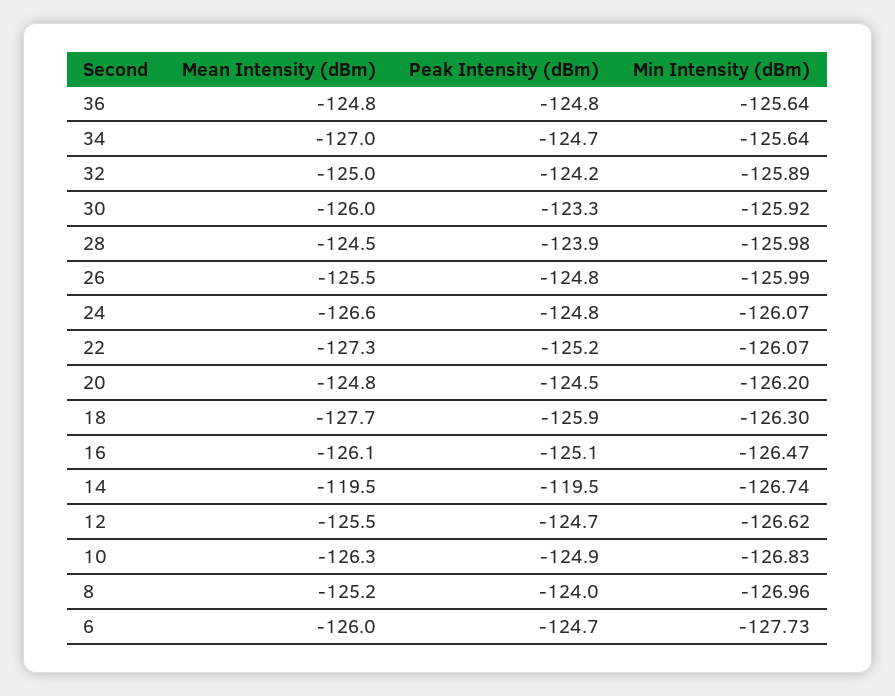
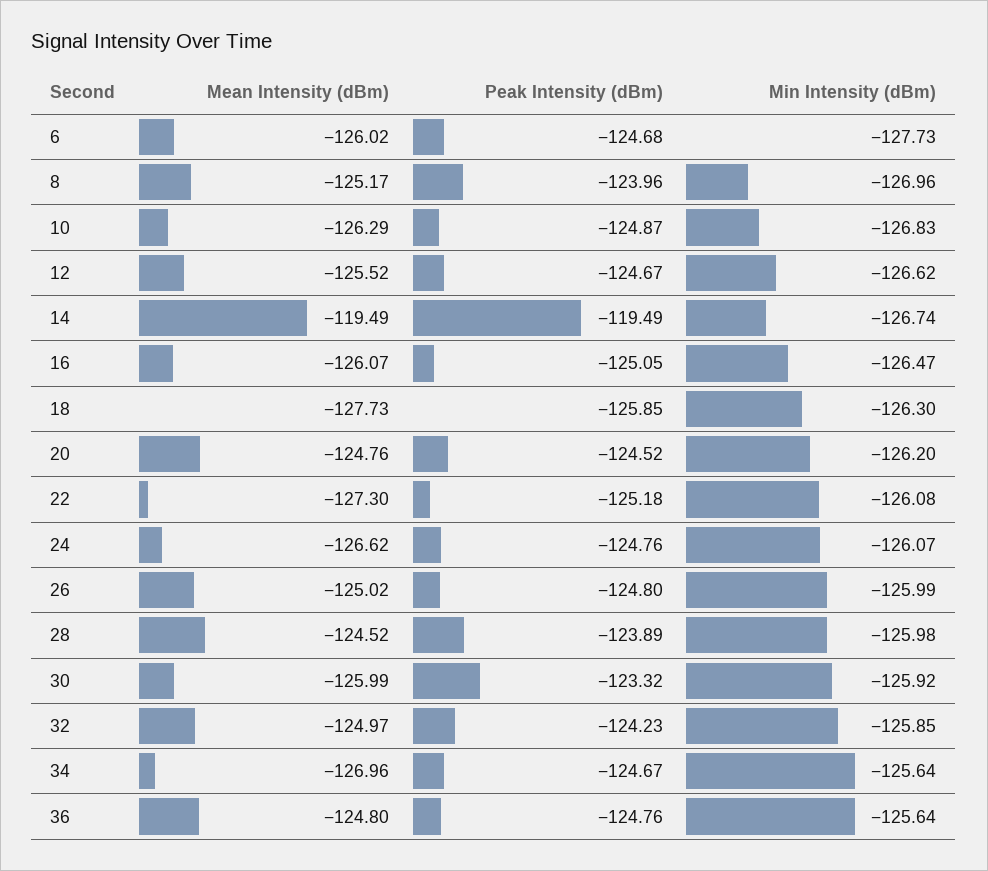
Min Intensity (dBm), 32: -125.89 -> -125.85
Mean Intensity (dBm), 26: -125.5 -> -125.02
Min Intensity (dBm), 22: -126.07 -> -126.08

